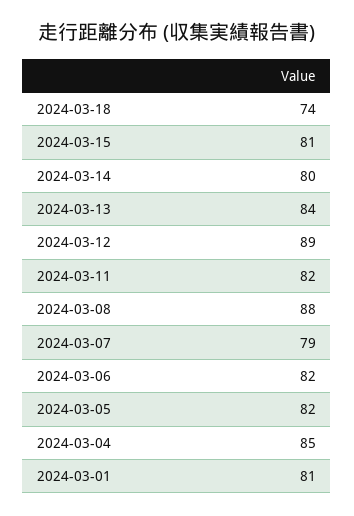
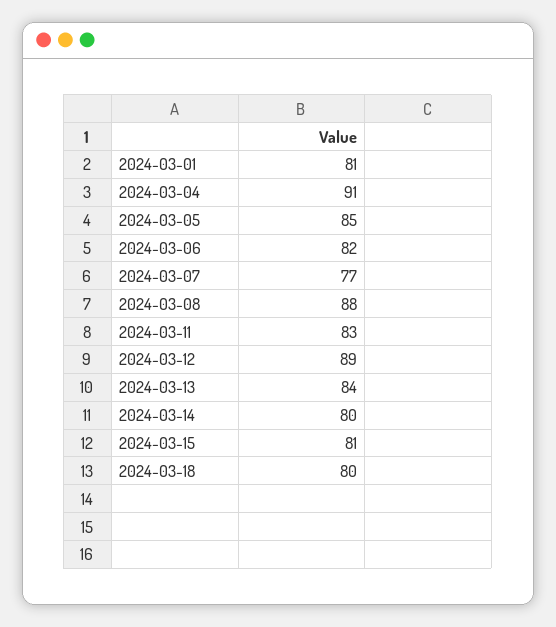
2024-03-18: 74 -> 80
2024-03-11: 82 -> 83
2024-03-07: 79 -> 77
2024-03-05: 82 -> 85
2024-03-04: 85 -> 91

